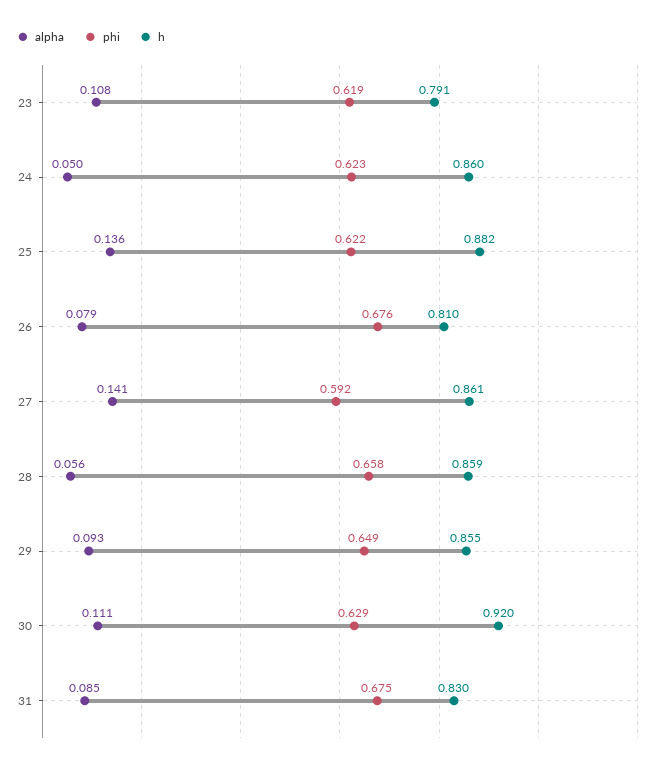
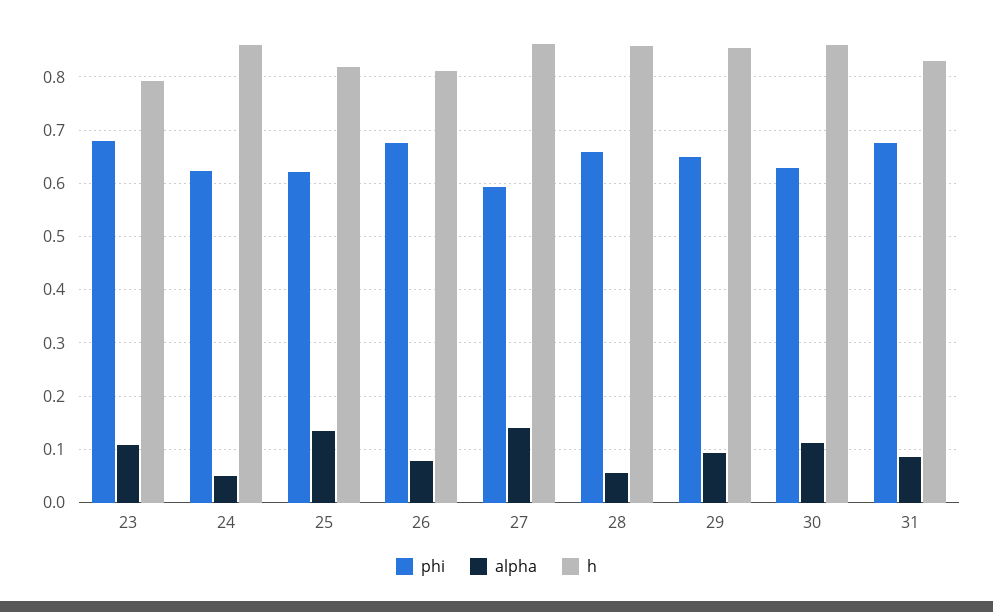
phi, 23: 0.619 -> 0.68
h, 25: 0.882 -> 0.82
h, 30: 0.92 -> 0.86

